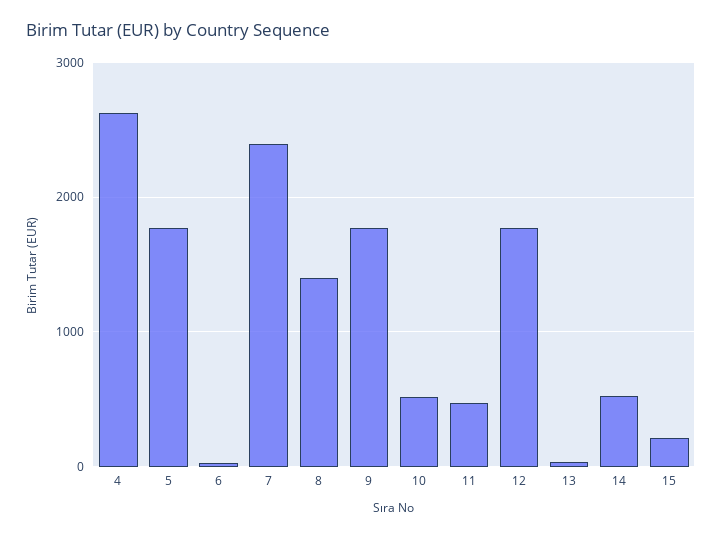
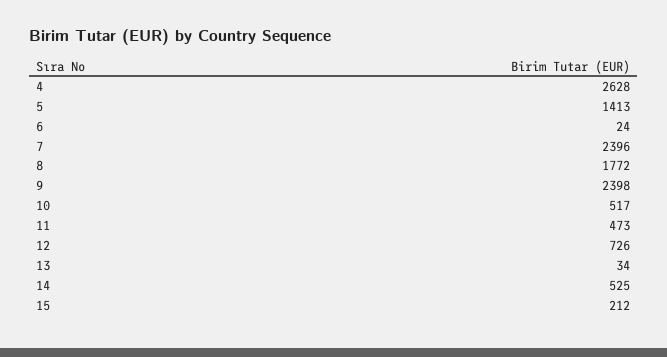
5: 1800 -> 1413
8: 1400 -> 1772
9: 1800 -> 2398
12: 1800 -> 726

